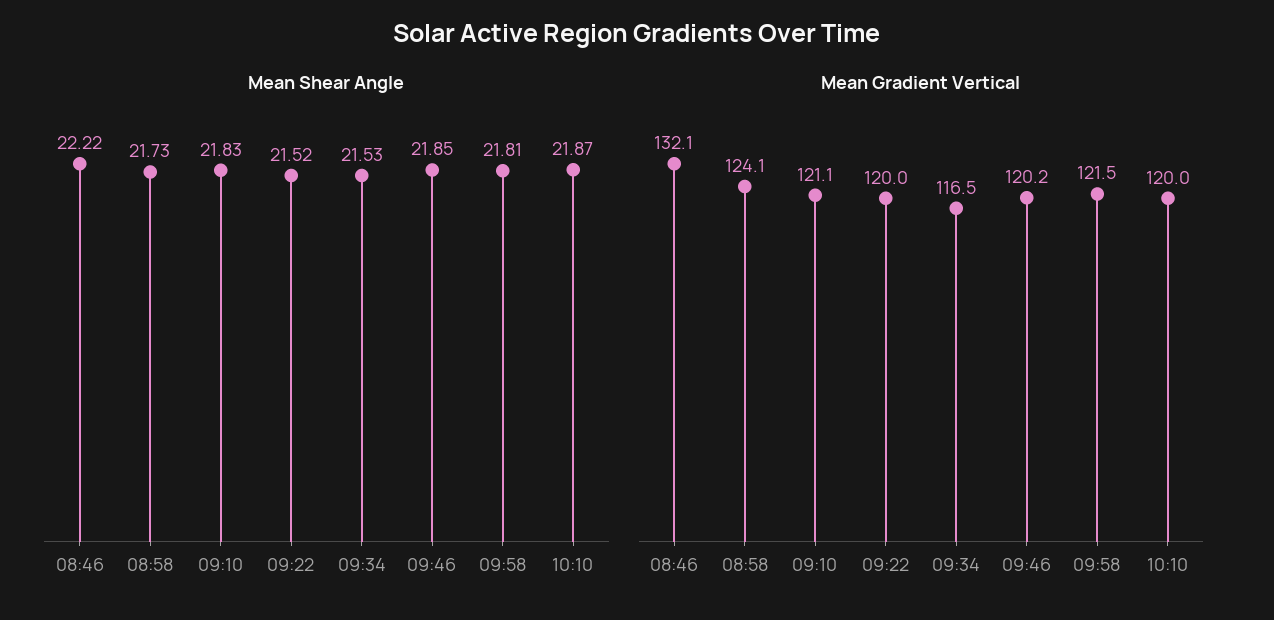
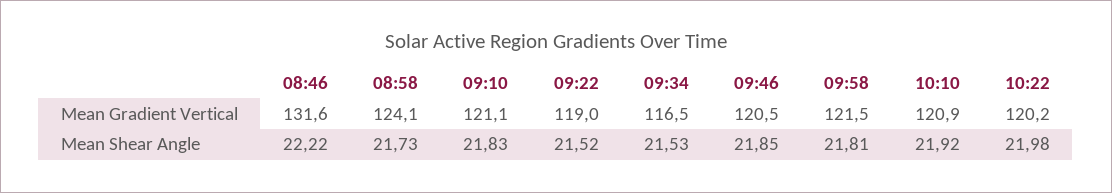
Mean Shear Angle, 10:10: 21.87 -> 21.92
Mean Gradient Vertical, 08:46: 132.1 -> 131.6
Mean Gradient Vertical, 09:22: 120 -> 119
Mean Gradient Vertical, 09:46: 120.2 -> 120.5
Mean Gradient Vertical, 10:10: 120 -> 120.9
Mean Gradient Vertical, 10:22: none -> 120.2
Mean Shear Angle, 10:22: none -> 21.98

